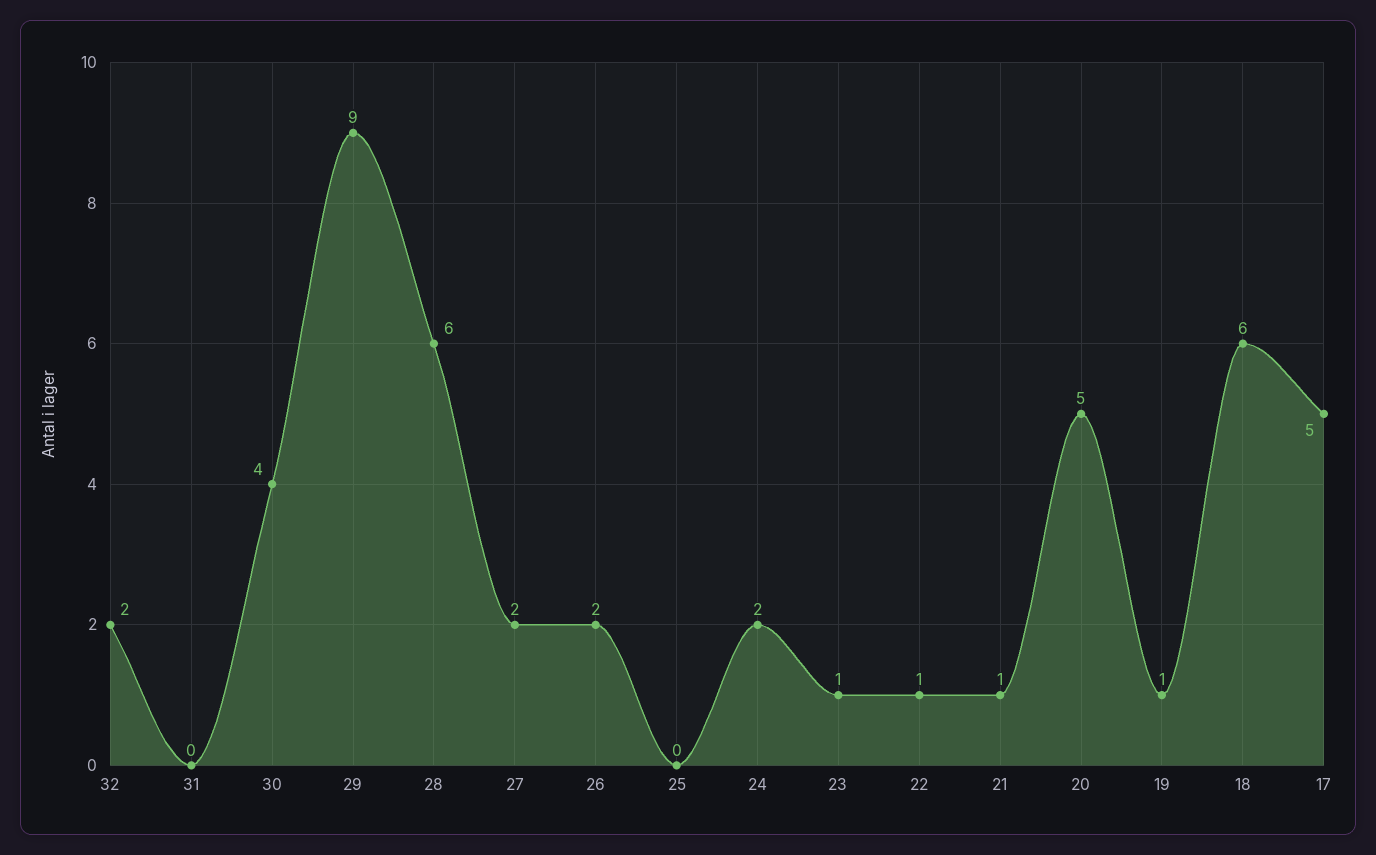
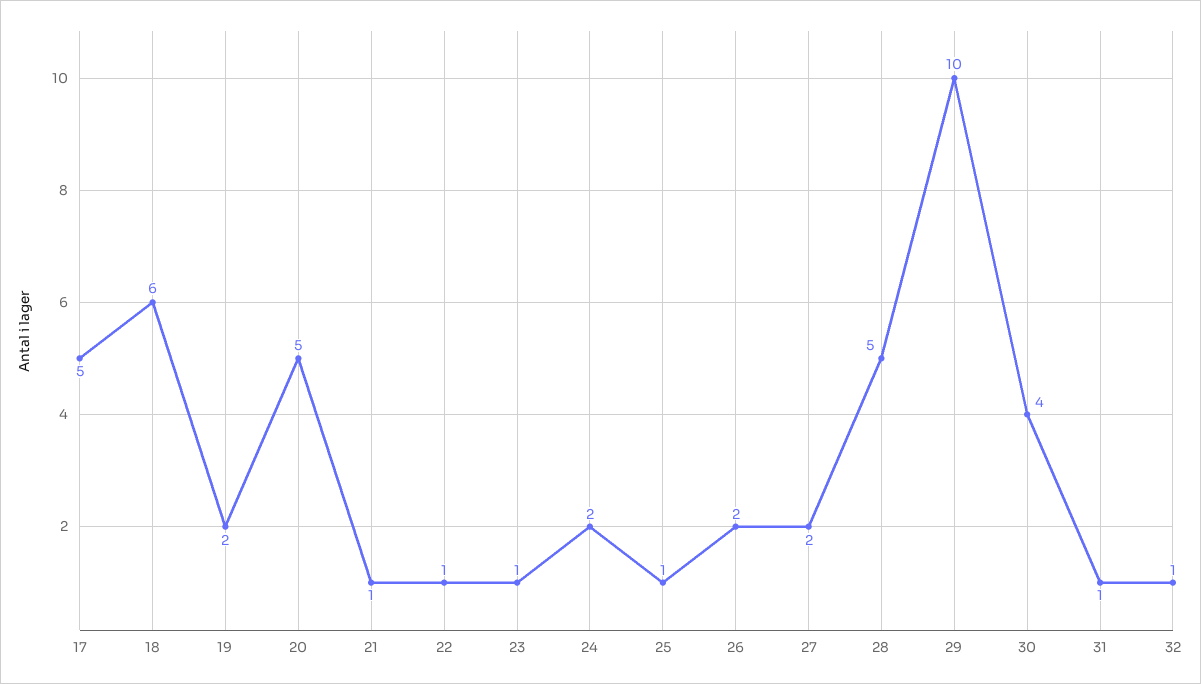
32: 2 -> 1
31: 0 -> 1
29: 9 -> 10
28: 6 -> 5
25: 0 -> 1
19: 1 -> 2

